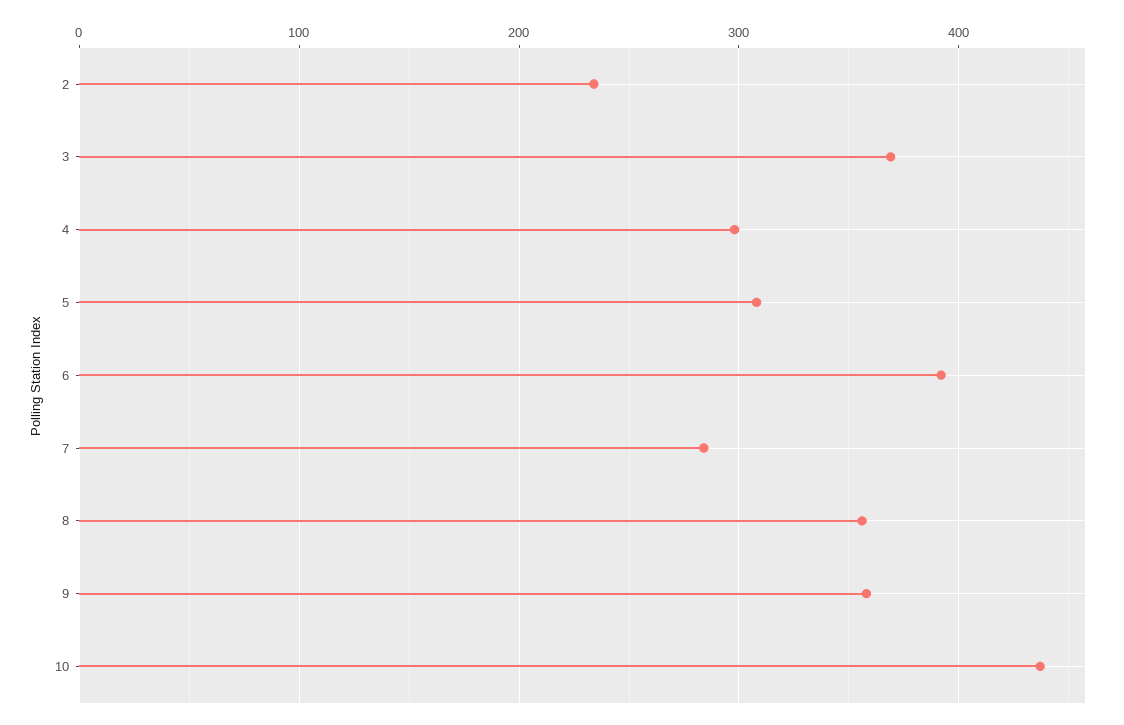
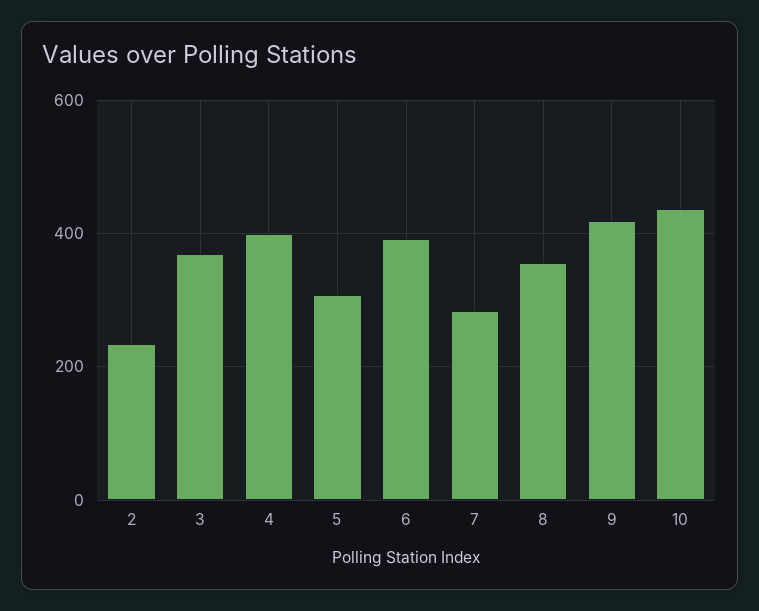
4: 300 -> 400
9: 360 -> 420

